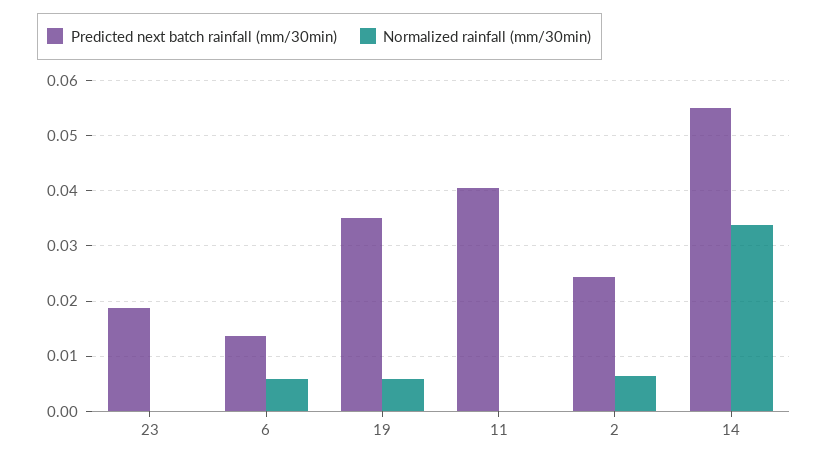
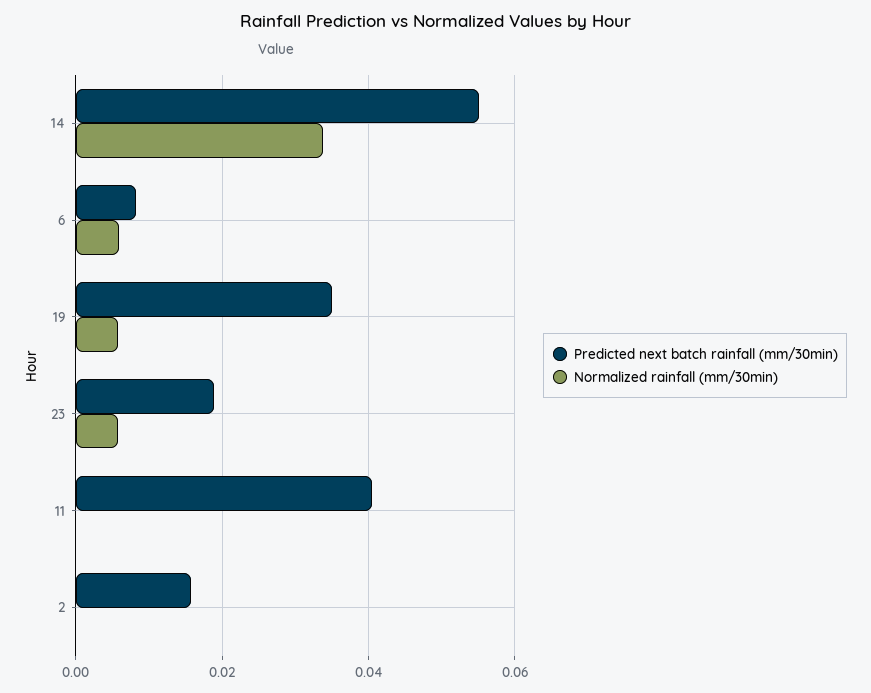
Normalized rainfall (mm/30min), 23: 0 -> 0.006
Predicted next batch rainfall (mm/30min), 6: 0.014 -> 0.008
Predicted next batch rainfall (mm/30min), 2: 0.024 -> 0.016
Normalized rainfall (mm/30min), 2: 0.006 -> 0

